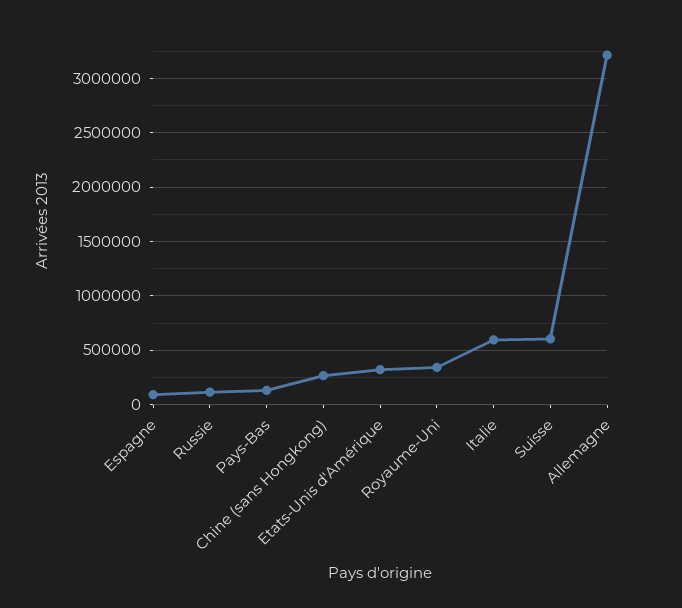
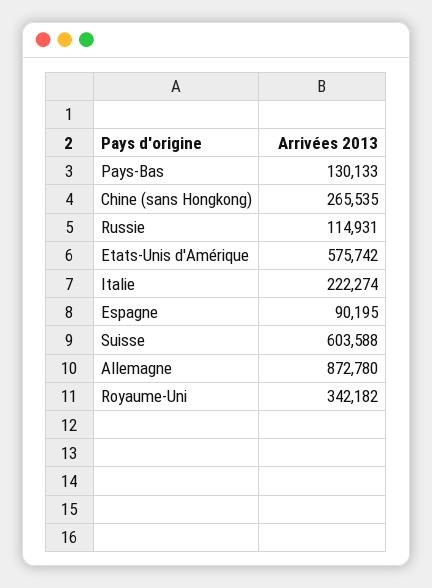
Etats-Unis d'Amérique: 300000 -> 575742
Italie: 600000 -> 222274
Allemagne: 3200000 -> 872780

